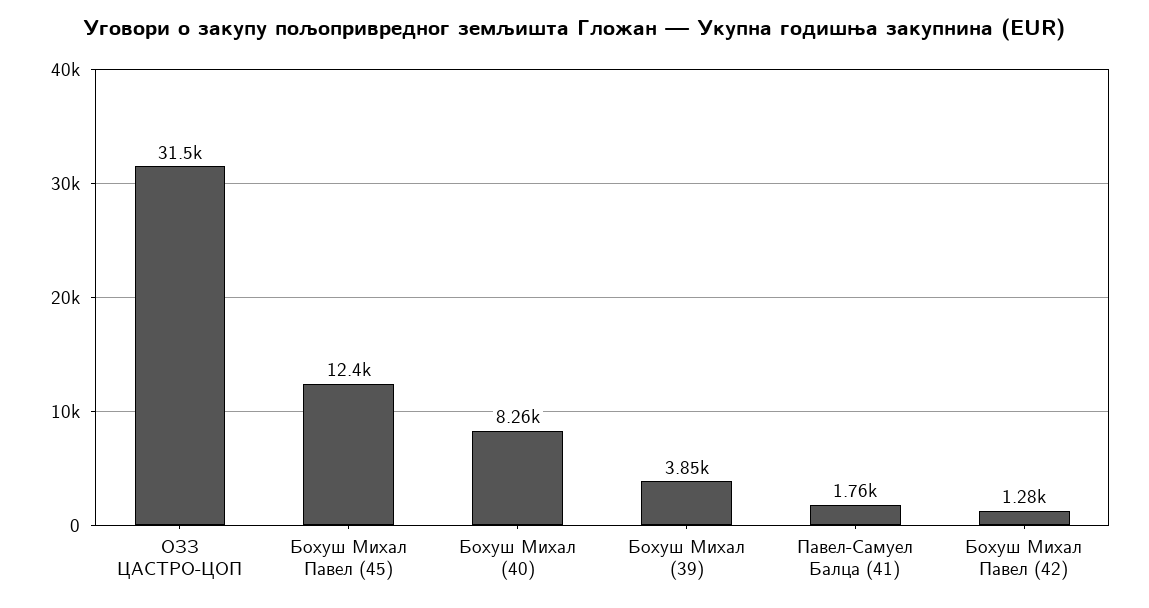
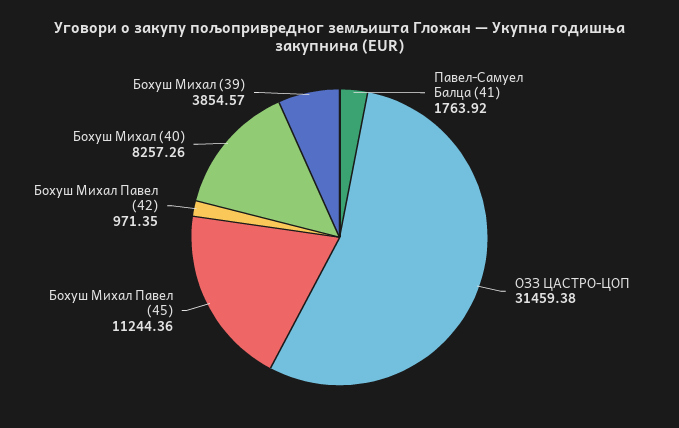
Бохуш Михал Павел (45): 12400 -> 11244.36
Бохуш Михал Павел (42): 1280 -> 971.35

